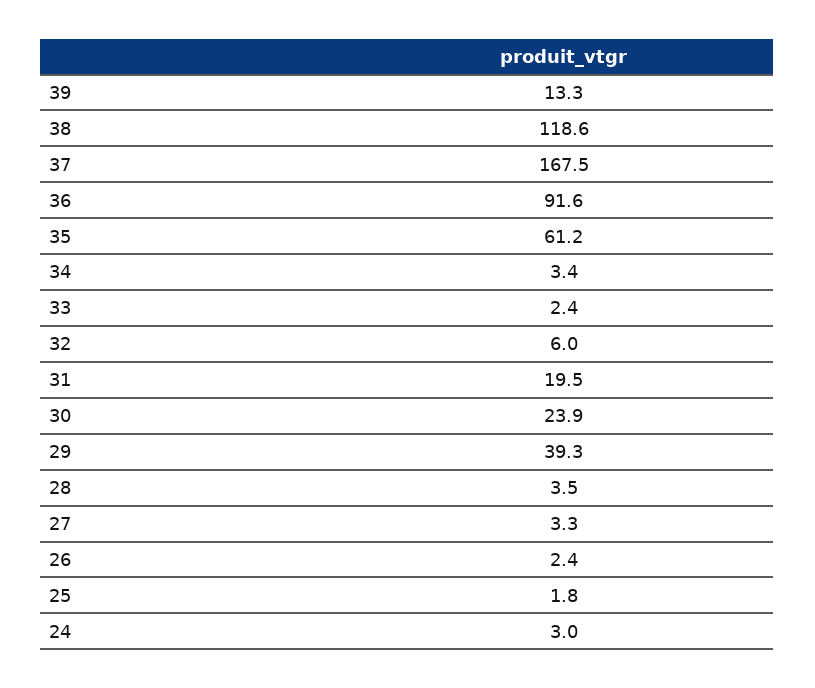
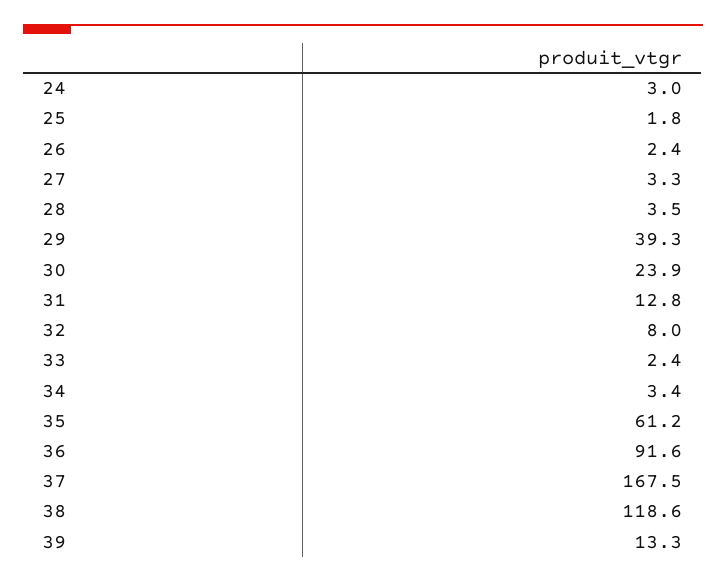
32: 6 -> 8
31: 19.5 -> 12.8

